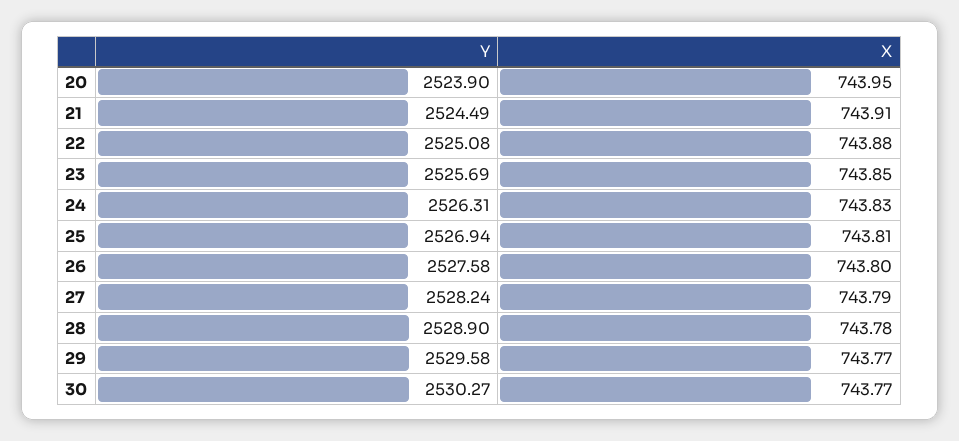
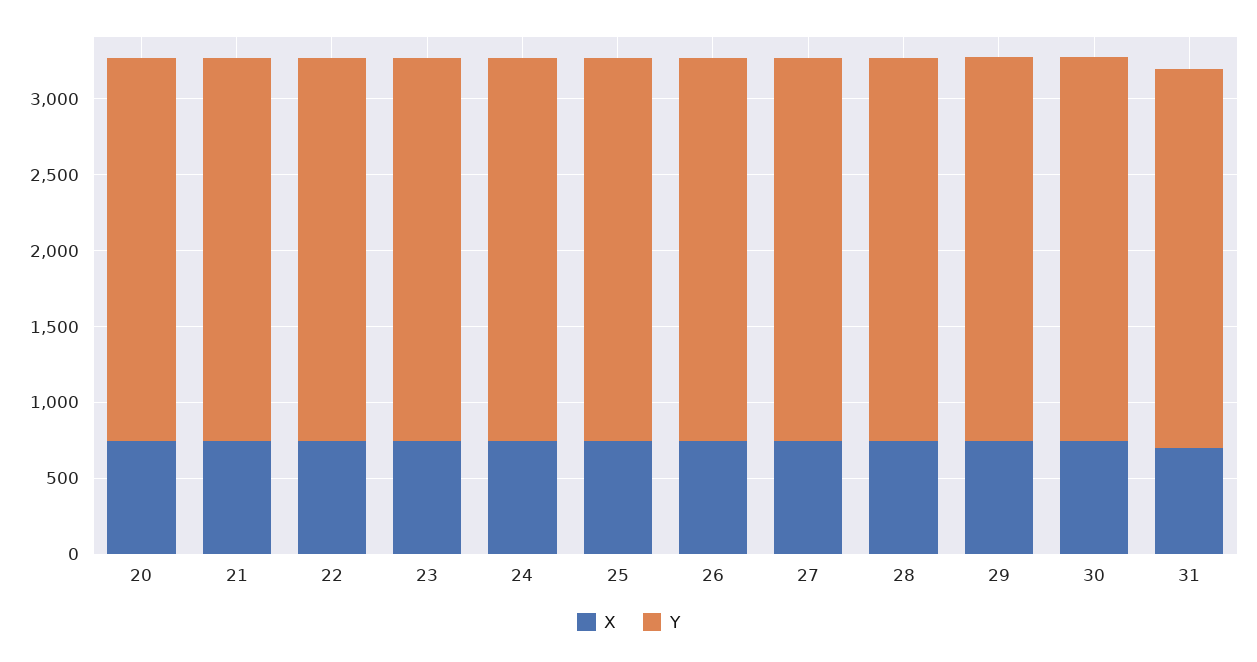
X, 31: none -> 700
Y, 31: none -> 2500

